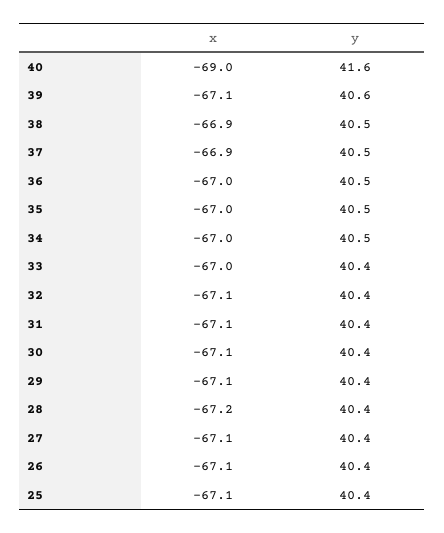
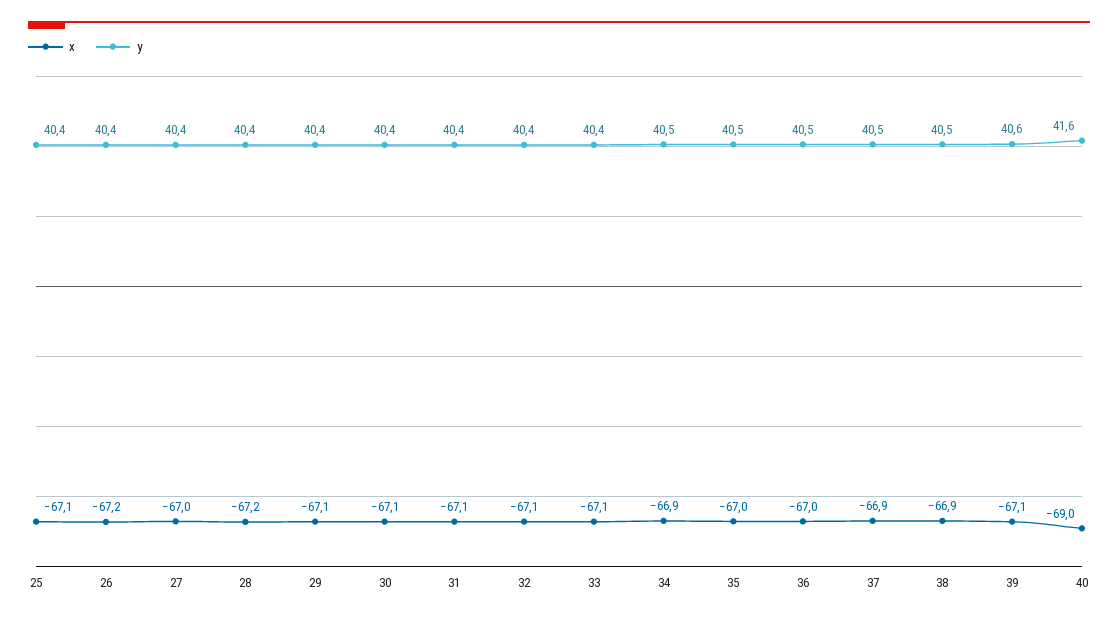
x, 34: -67 -> -66.9
x, 33: -67 -> -67.1
x, 27: -67.1 -> -67
x, 26: -67.1 -> -67.2

